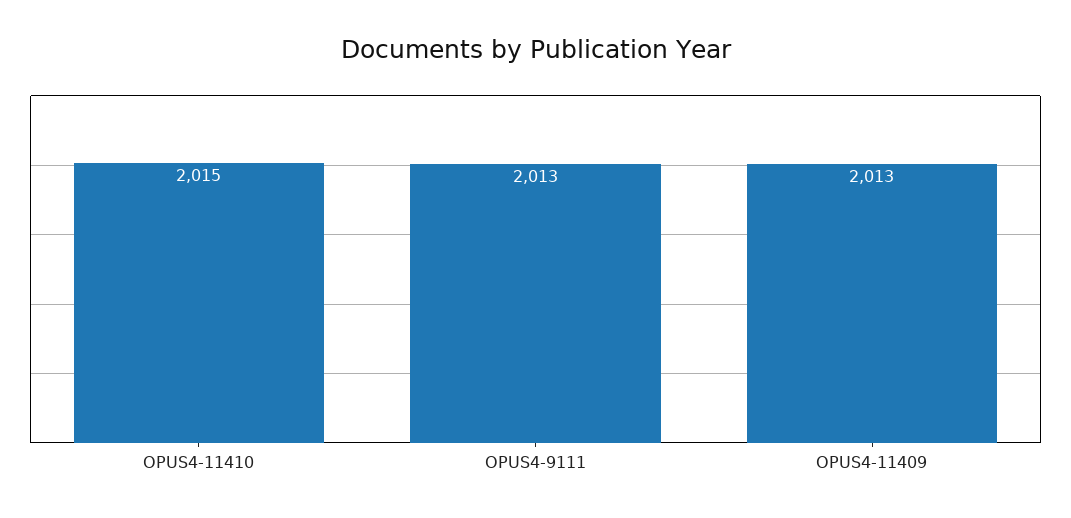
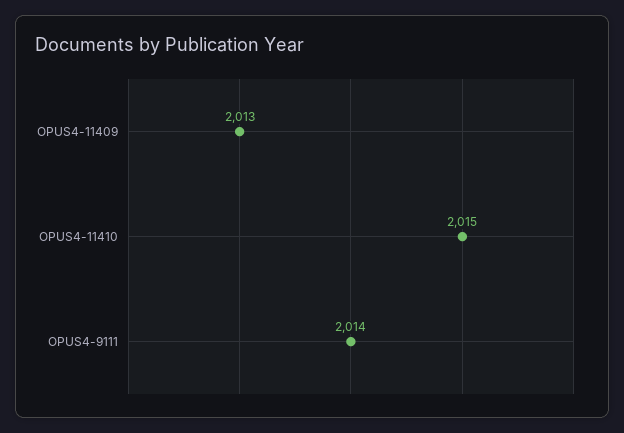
OPUS4-9111: 2013 -> 2014

